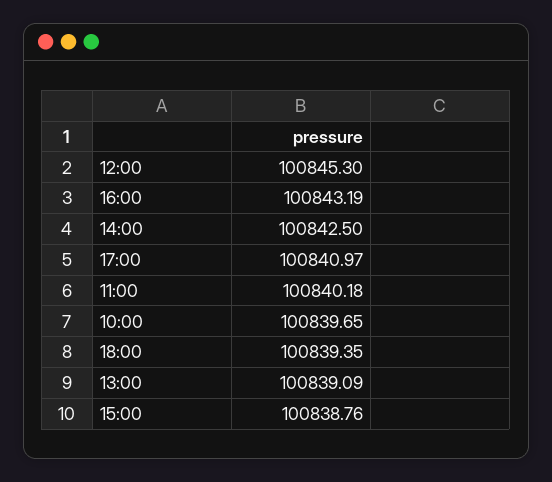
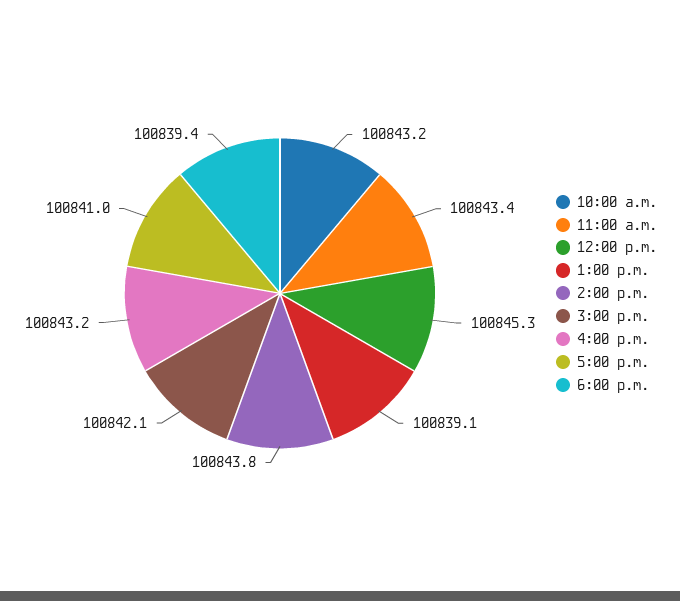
14:00: 100842.5 -> 100843.8
11:00: 100840.18 -> 100843.4
10:00: 100839.65 -> 100843.2
15:00: 100838.76 -> 100842.1

